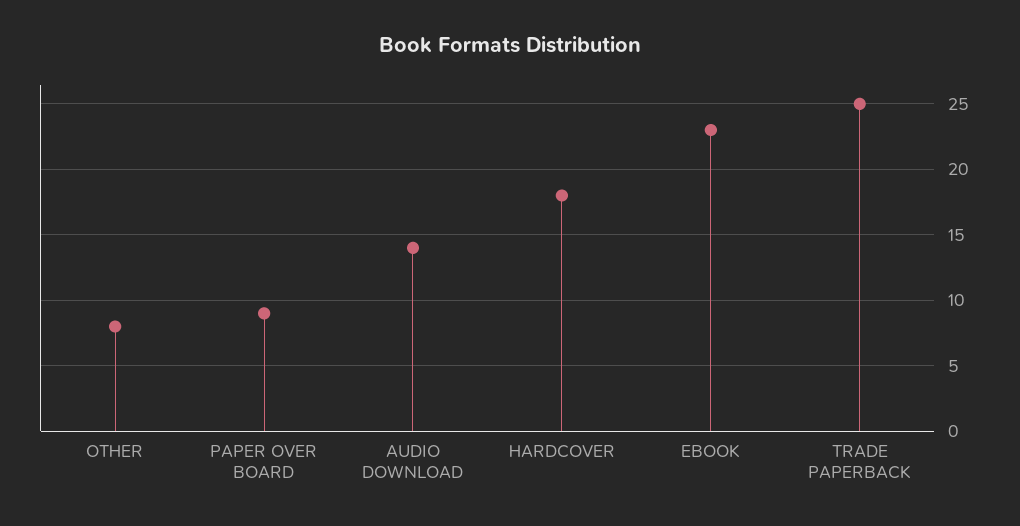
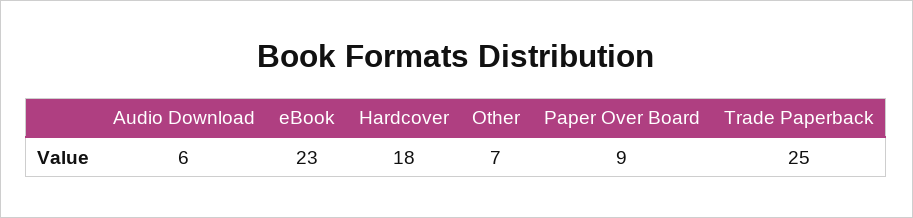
OTHER: 8 -> 7
AUDIO DOWNLOAD: 14 -> 6

